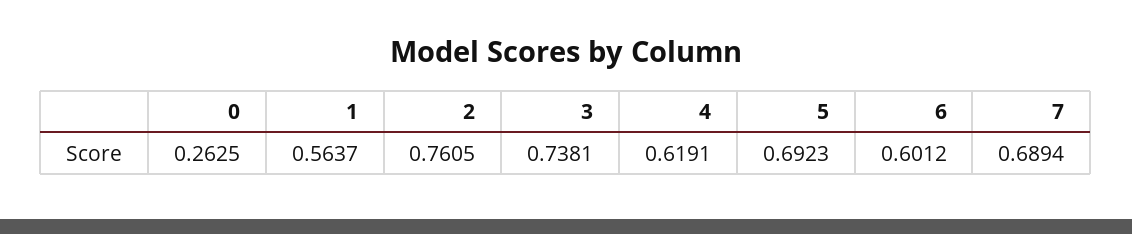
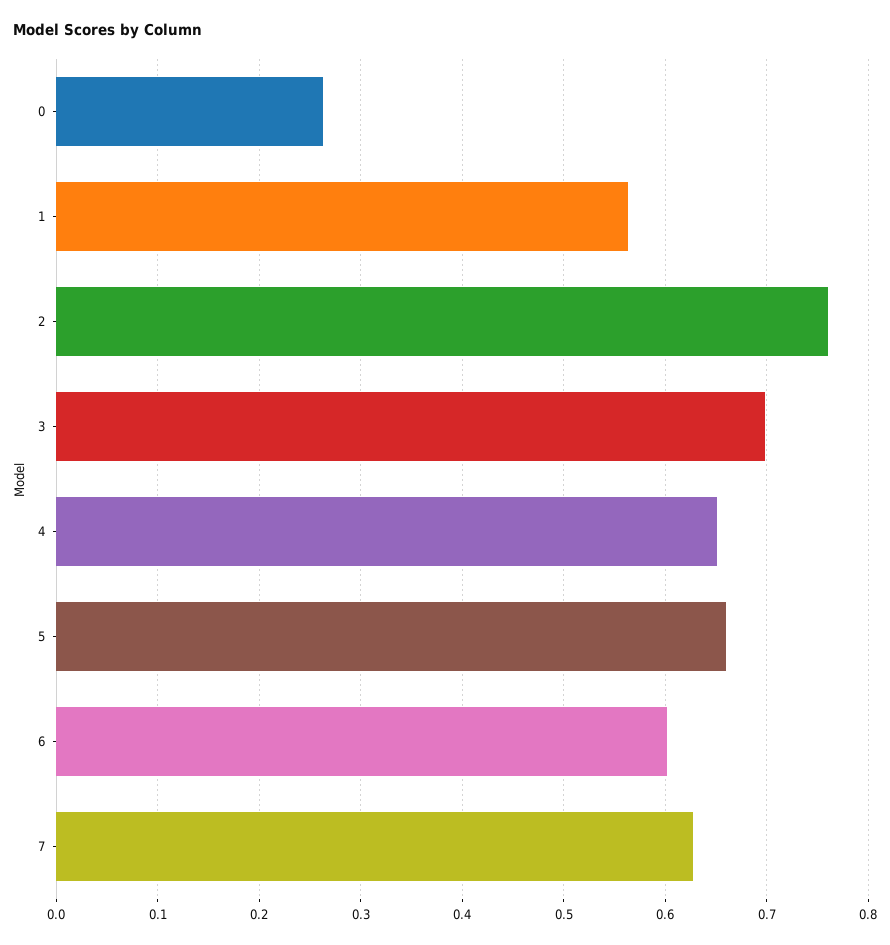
3: 0.7381 -> 0.7
4: 0.6191 -> 0.65
5: 0.6923 -> 0.66
7: 0.6894 -> 0.63

